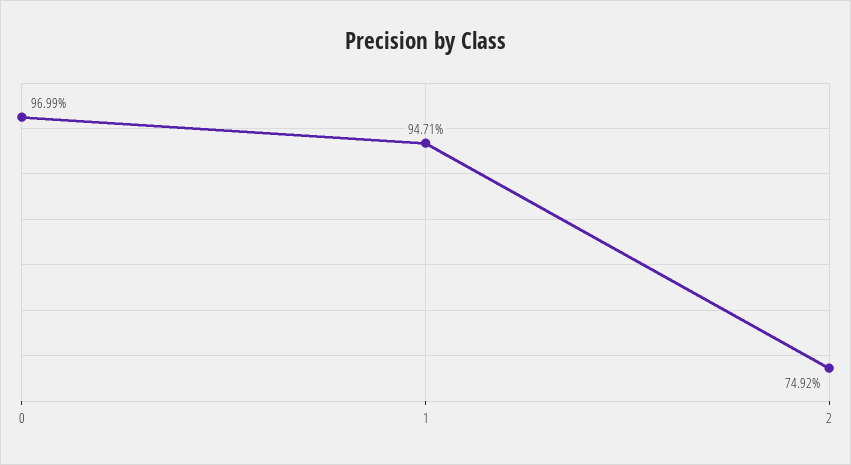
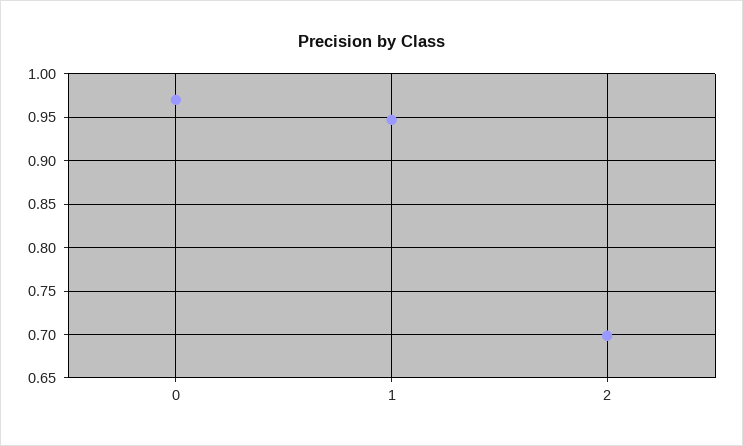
2: 0.7492 -> 0.7

